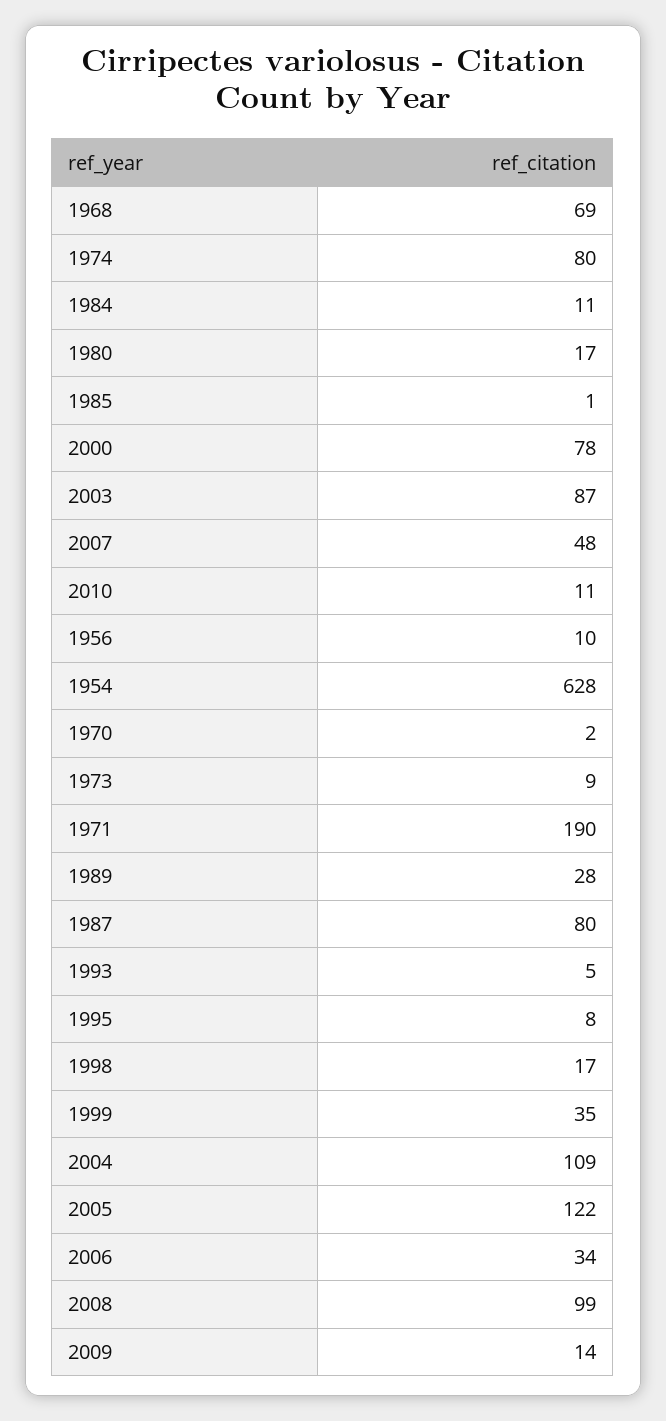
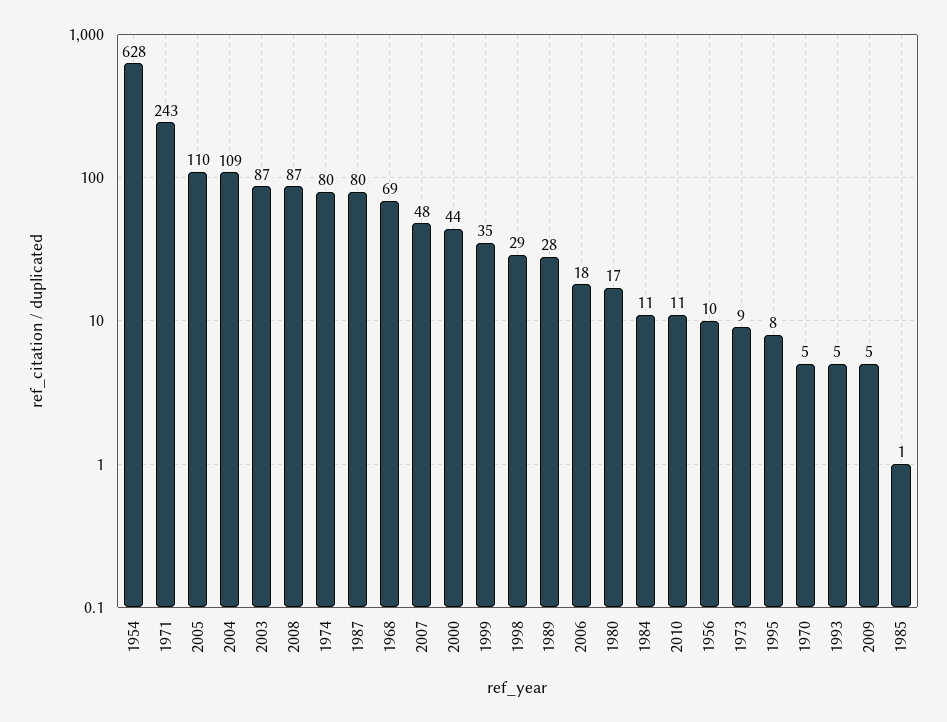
2000: 78 -> 44
1970: 2 -> 5
1971: 190 -> 243
1998: 17 -> 29
2005: 122 -> 110
2006: 34 -> 18
2008: 99 -> 87
2009: 14 -> 5

